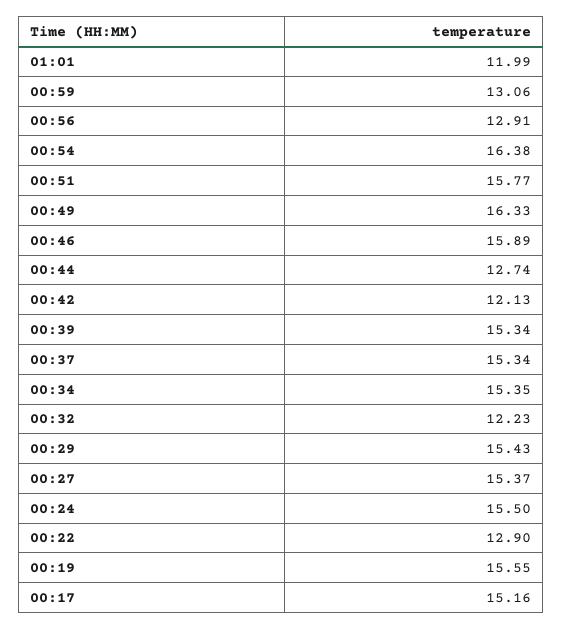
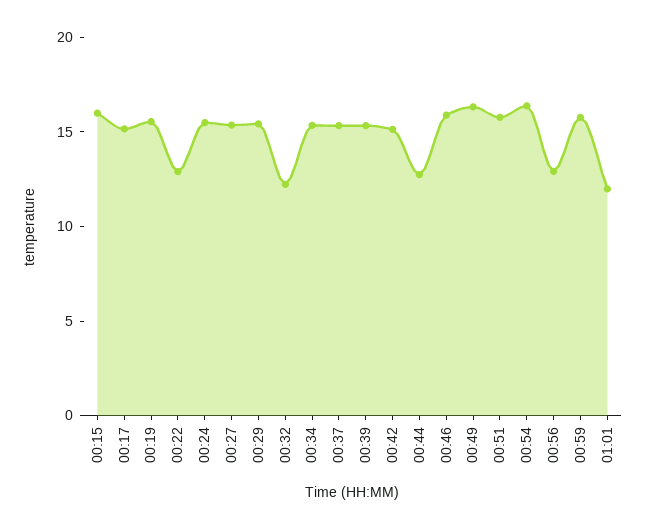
00:59: 13.06 -> 16
00:42: 12.13 -> 15
00:15: none -> 16

